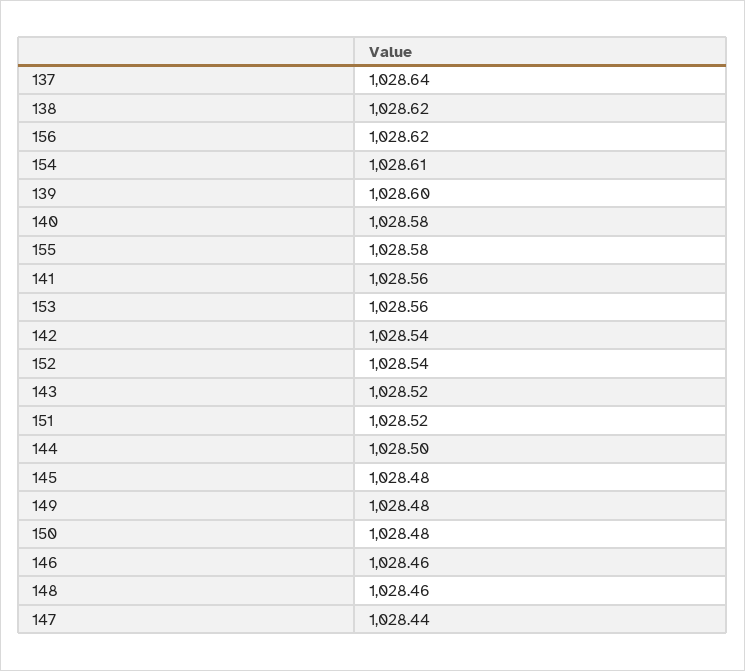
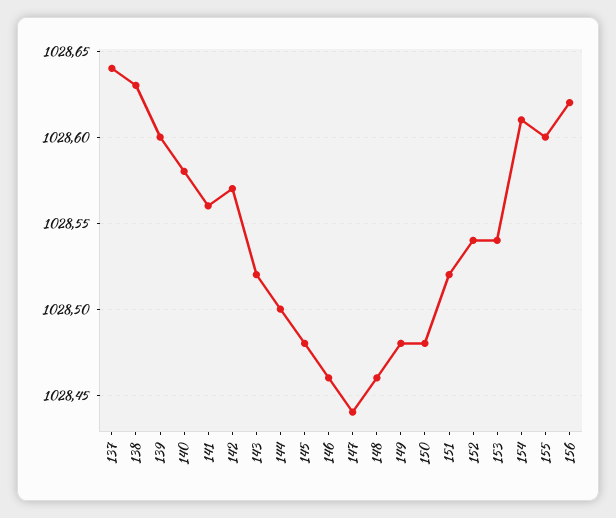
138: 1028.62 -> 1028.63
155: 1028.58 -> 1028.6
153: 1028.56 -> 1028.54
142: 1028.54 -> 1028.57

